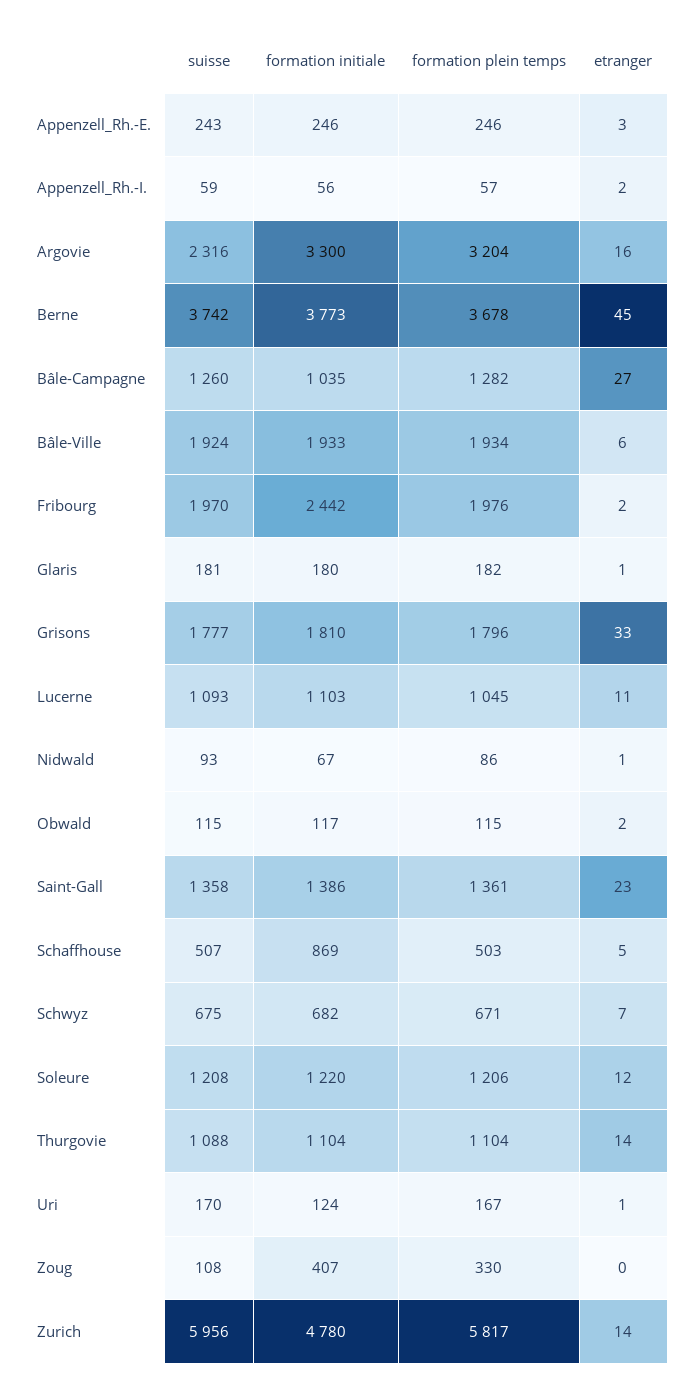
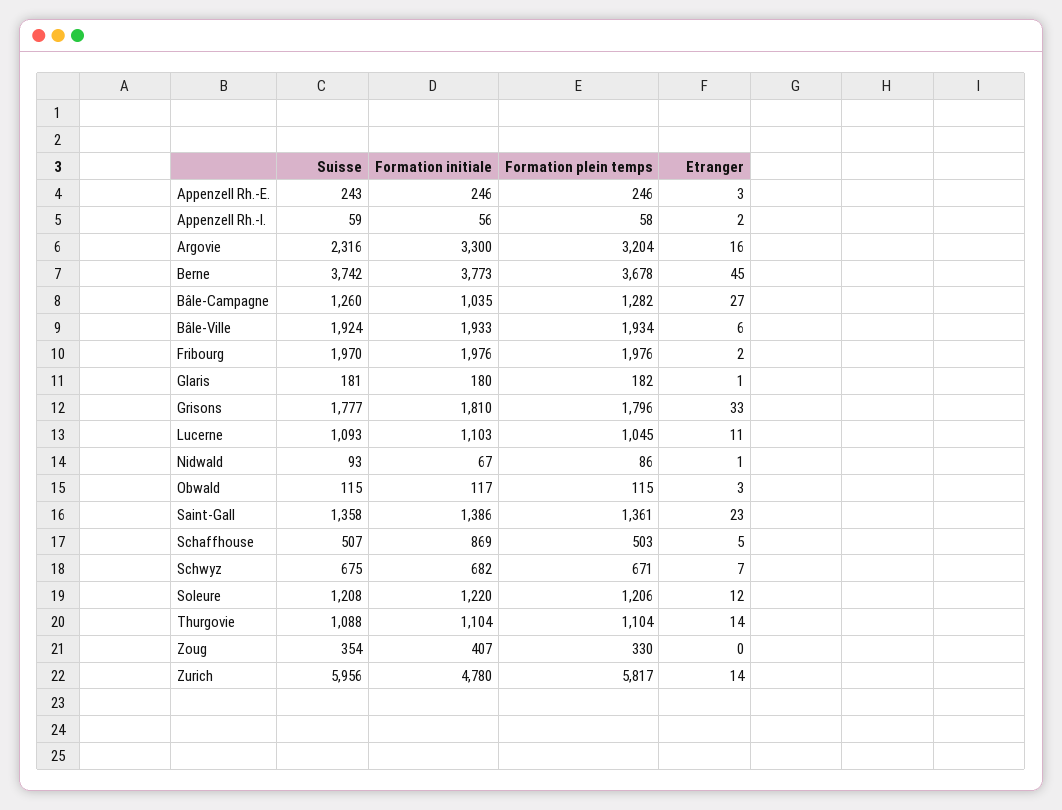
formation plein temps, Appenzell_Rh.-I.: 57 -> 58
formation initiale, Fribourg: 2442 -> 1976
etranger, Obwald: 2 -> 3
suisse, Uri: 170 -> none
formation initiale, Uri: 124 -> none
formation plein temps, Uri: 167 -> none
etranger, Uri: 1 -> none
suisse, Zoug: 108 -> 354

